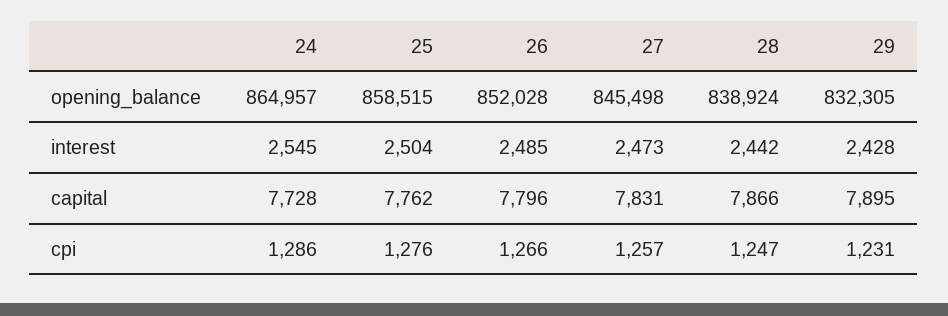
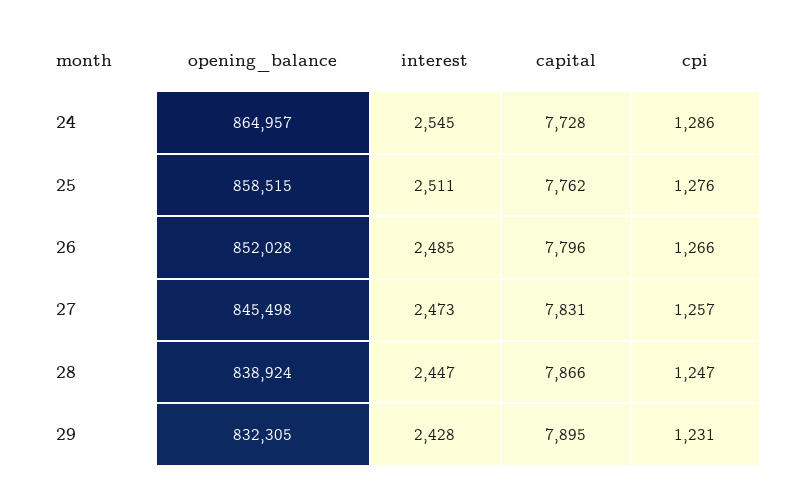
25, interest: 2504 -> 2511
28, interest: 2442 -> 2447

